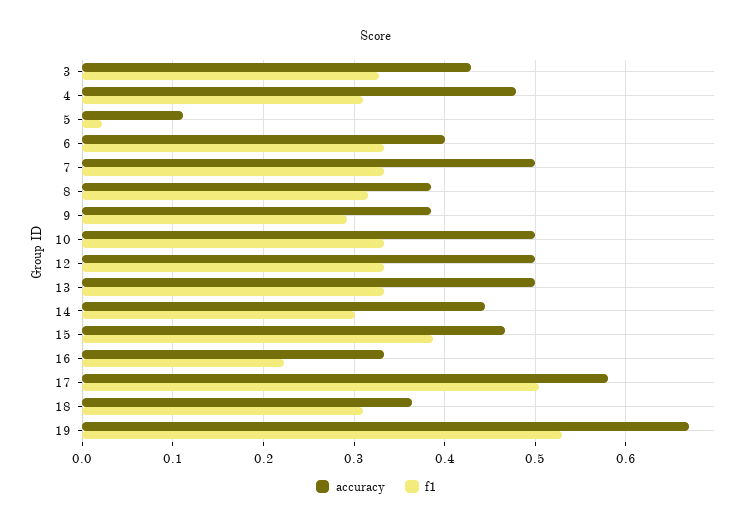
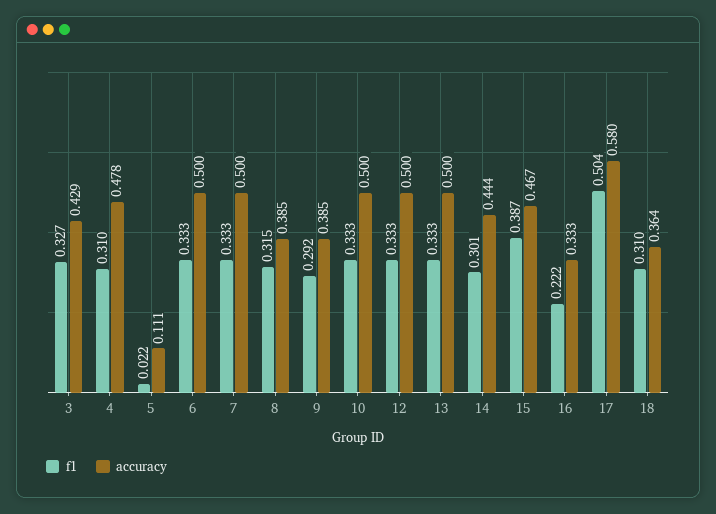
accuracy, 6: 0.4 -> 0.5
accuracy, 19: 0.67 -> none
f1, 19: 0.53 -> none

